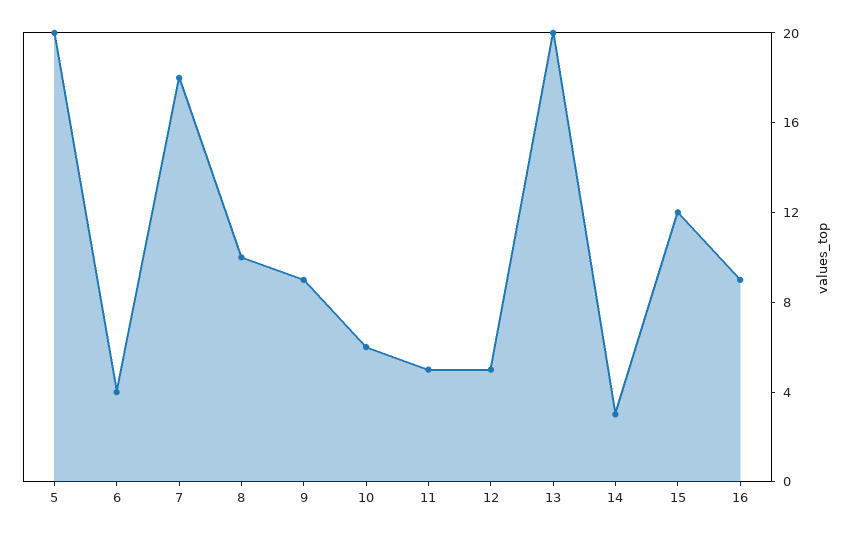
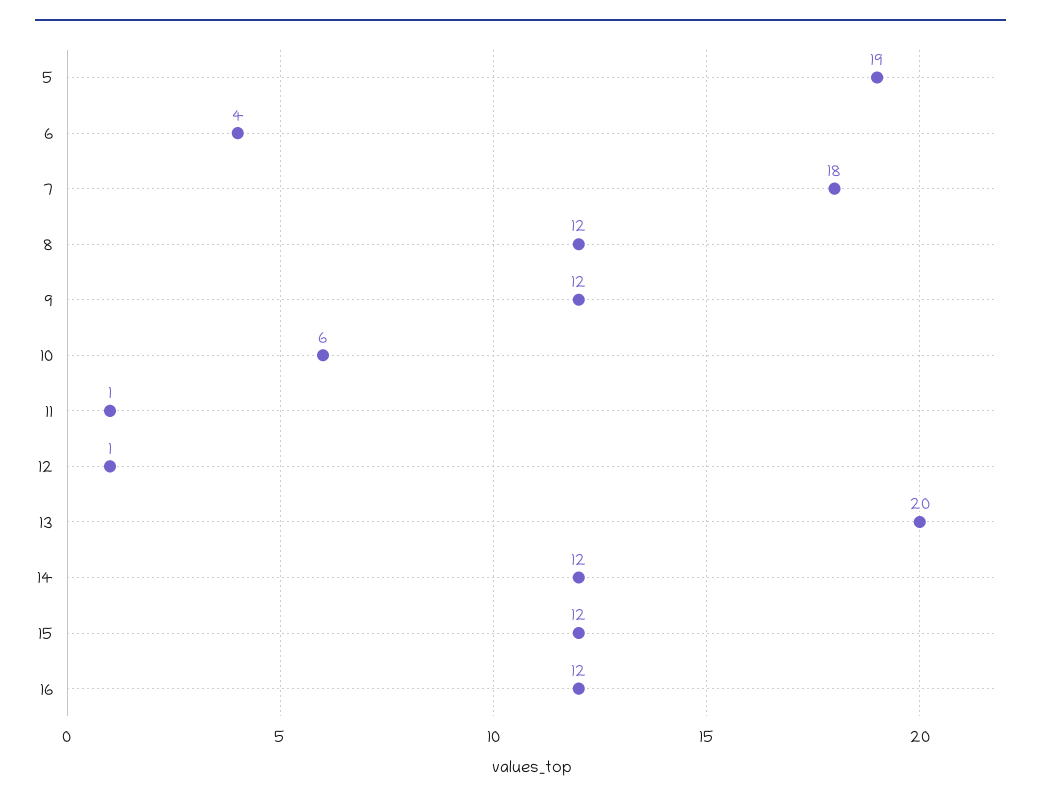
5: 20 -> 19
8: 10 -> 12
9: 9 -> 12
11: 5 -> 1
12: 5 -> 1
14: 3 -> 12
16: 9 -> 12

